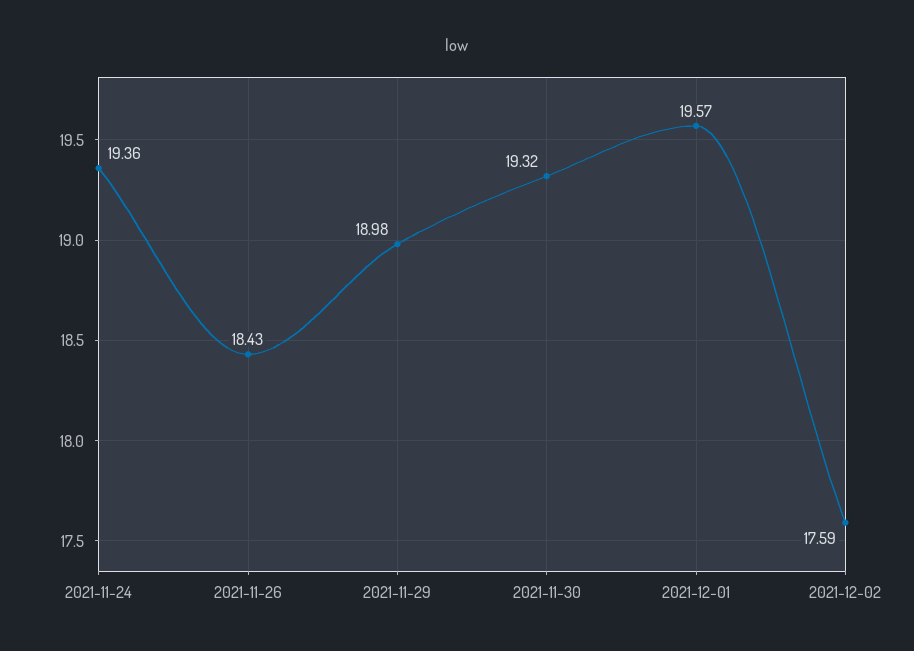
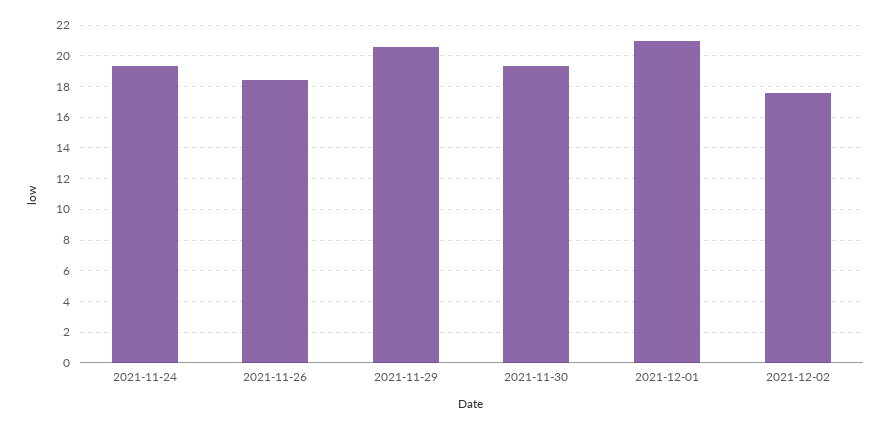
2021-11-29: 18.98 -> 20.5
2021-12-01: 19.57 -> 21

